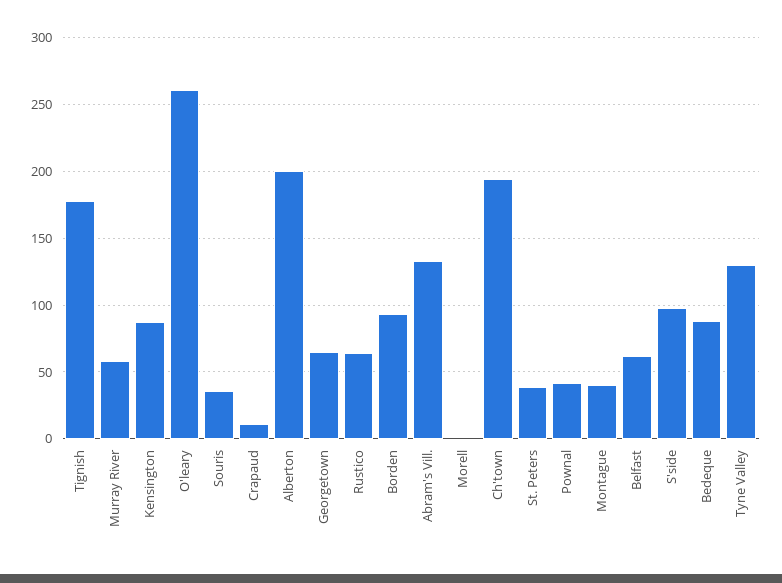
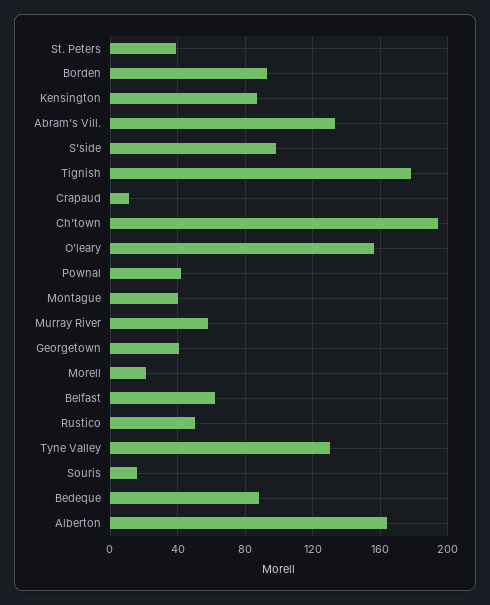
O'leary: 260 -> 155
Souris: 35 -> 15
Alberton: 200 -> 165
Georgetown: 65 -> 40
Rustico: 65 -> 50
Morell: 0 -> 20

